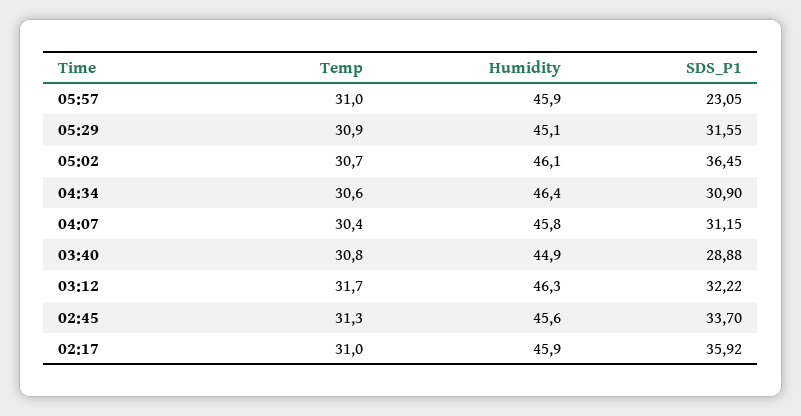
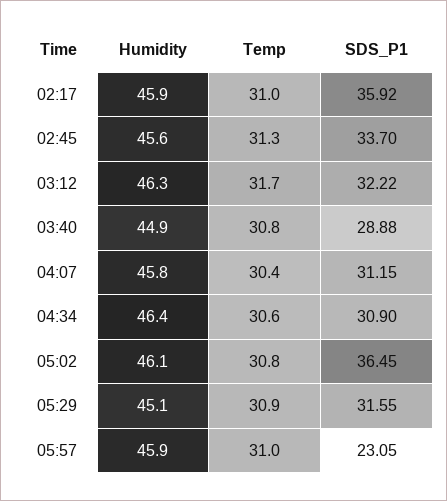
Temp, 05:02: 30.7 -> 30.8

